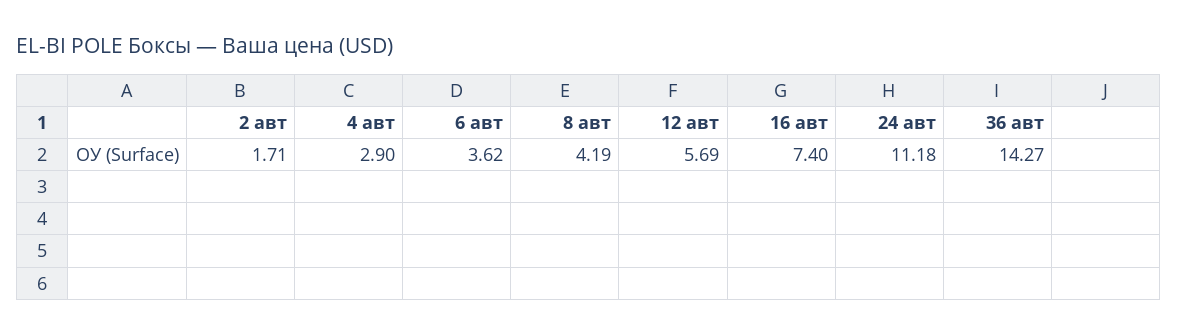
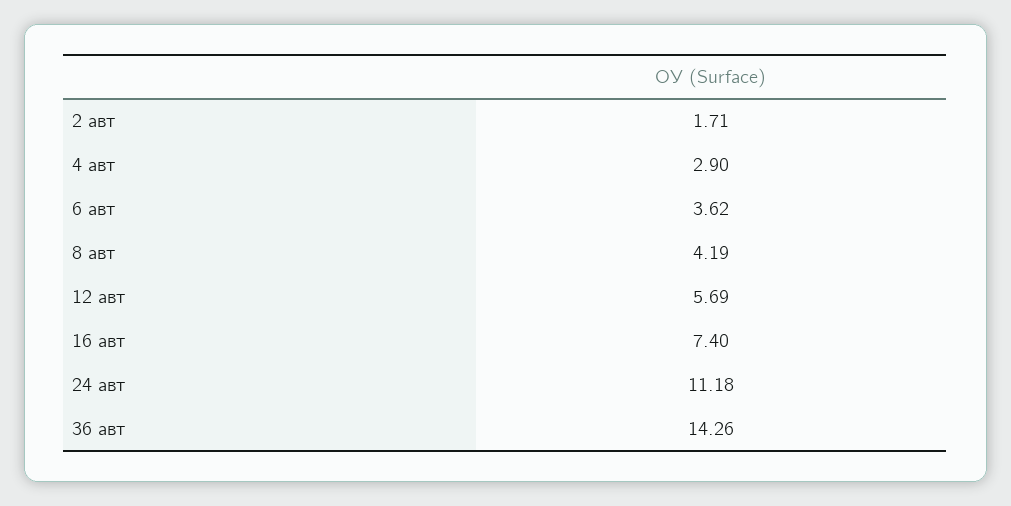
36 авт: 14.27 -> 14.26

